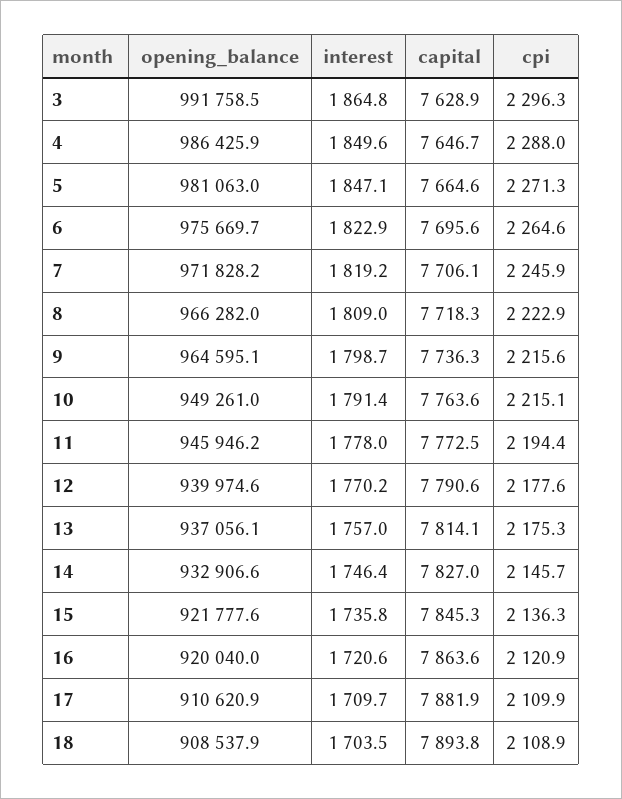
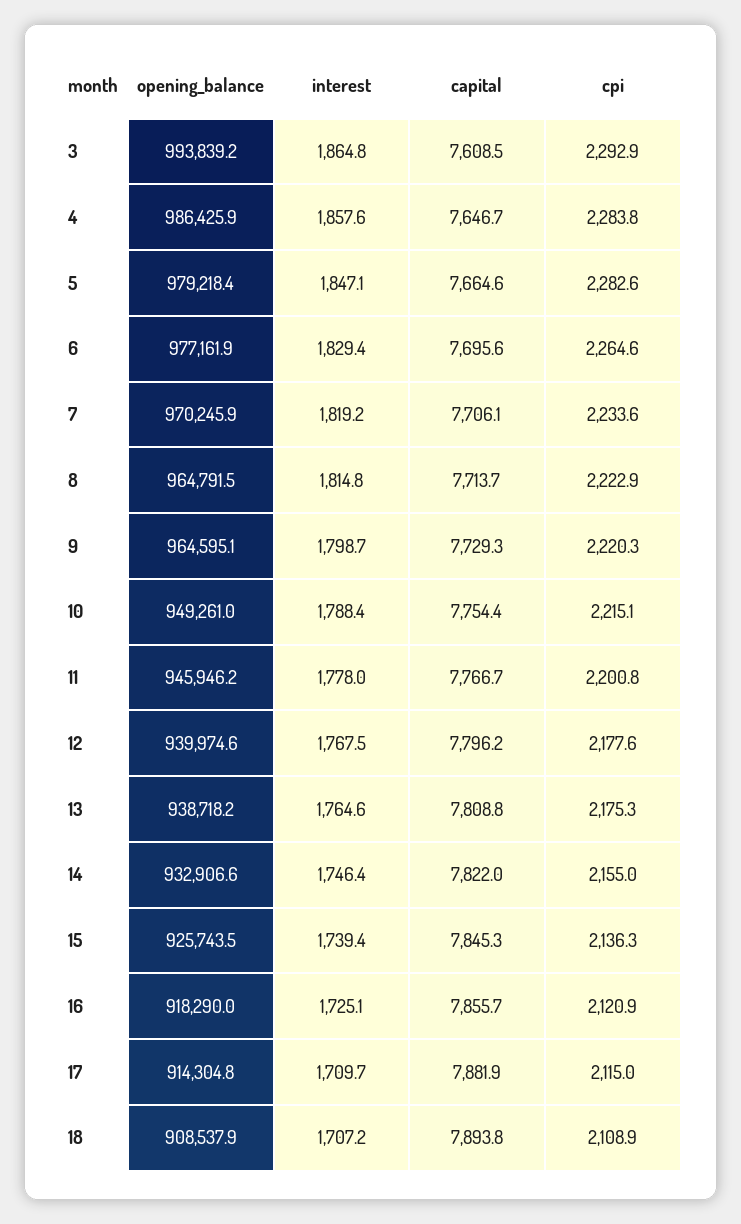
opening_balance, 3: 991758.5 -> 993839.2
capital, 3: 7628.9 -> 7608.5
cpi, 3: 2296.3 -> 2292.9
interest, 4: 1849.6 -> 1857.6
cpi, 4: 2288 -> 2283.8
opening_balance, 5: 981063 -> 979218.4
cpi, 5: 2271.3 -> 2282.6
opening_balance, 6: 975669.7 -> 977161.9
interest, 6: 1822.9 -> 1829.4
opening_balance, 7: 971828.2 -> 970245.9
cpi, 7: 2245.9 -> 2233.6
opening_balance, 8: 966282 -> 964791.5
interest, 8: 1809 -> 1814.8
capital, 8: 7718.3 -> 7713.7
capital, 9: 7736.3 -> 7729.3
cpi, 9: 2215.6 -> 2220.3
interest, 10: 1791.4 -> 1788.4
capital, 10: 7763.6 -> 7754.4
capital, 11: 7772.5 -> 7766.7
cpi, 11: 2194.4 -> 2200.8
interest, 12: 1770.2 -> 1767.5
capital, 12: 7790.6 -> 7796.2
opening_balance, 13: 937056.1 -> 938718.2
interest, 13: 1757 -> 1764.6
capital, 13: 7814.1 -> 7808.8
capital, 14: 7827 -> 7822
cpi, 14: 2145.7 -> 2155
opening_balance, 15: 921777.6 -> 925743.5
interest, 15: 1735.8 -> 1739.4
opening_balance, 16: 920040 -> 918290
interest, 16: 1720.6 -> 1725.1
capital, 16: 7863.6 -> 7855.7
opening_balance, 17: 910620.9 -> 914304.8
cpi, 17: 2109.9 -> 2115
interest, 18: 1703.5 -> 1707.2

